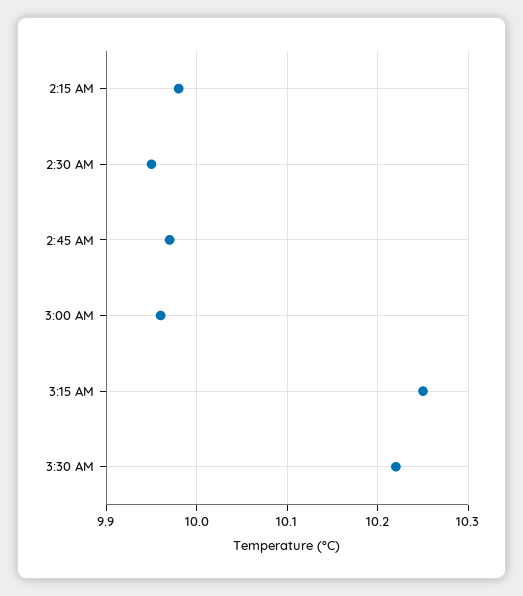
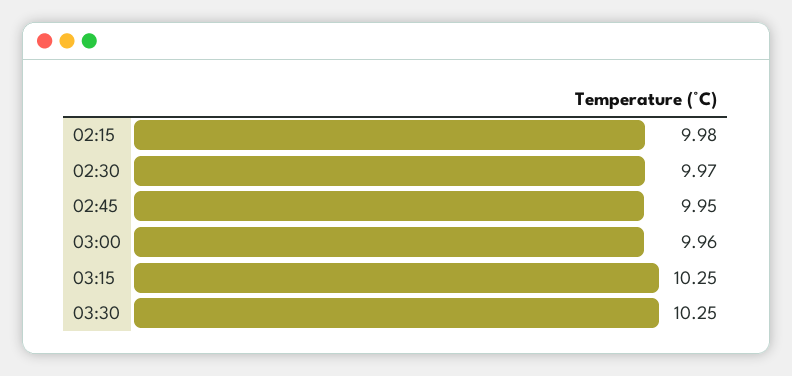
2:30 AM: 9.95 -> 9.97
2:45 AM: 9.97 -> 9.95
3:30 AM: 10.22 -> 10.25

